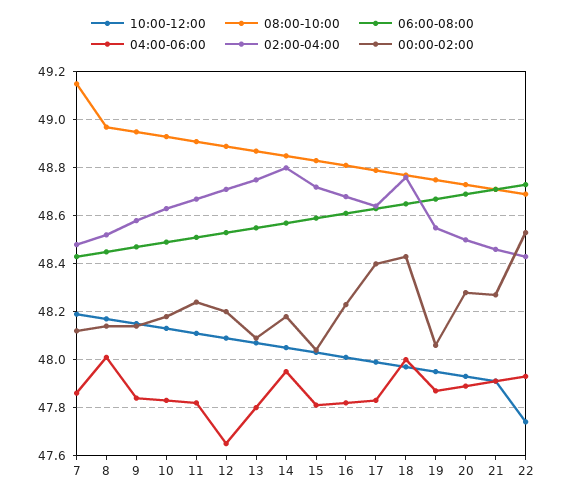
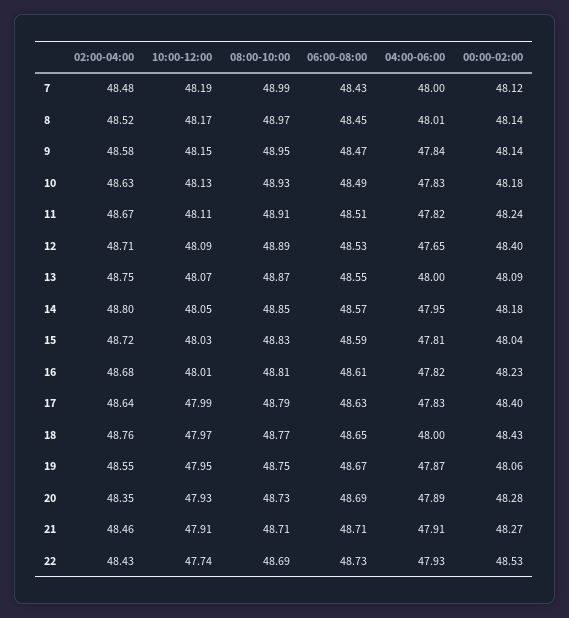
08:00-10:00, 7: 49.15 -> 48.99
04:00-06:00, 7: 47.85 -> 48
00:00-02:00, 12: 48.2 -> 48.4
04:00-06:00, 13: 47.8 -> 48
02:00-04:00, 20: 48.5 -> 48.35

